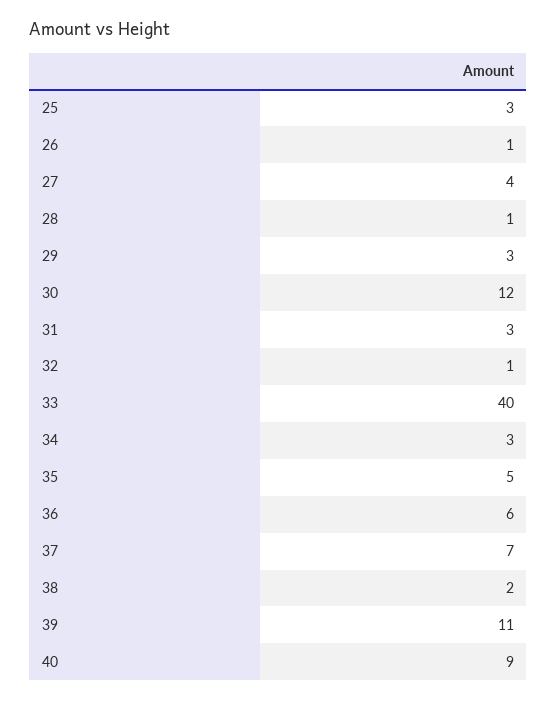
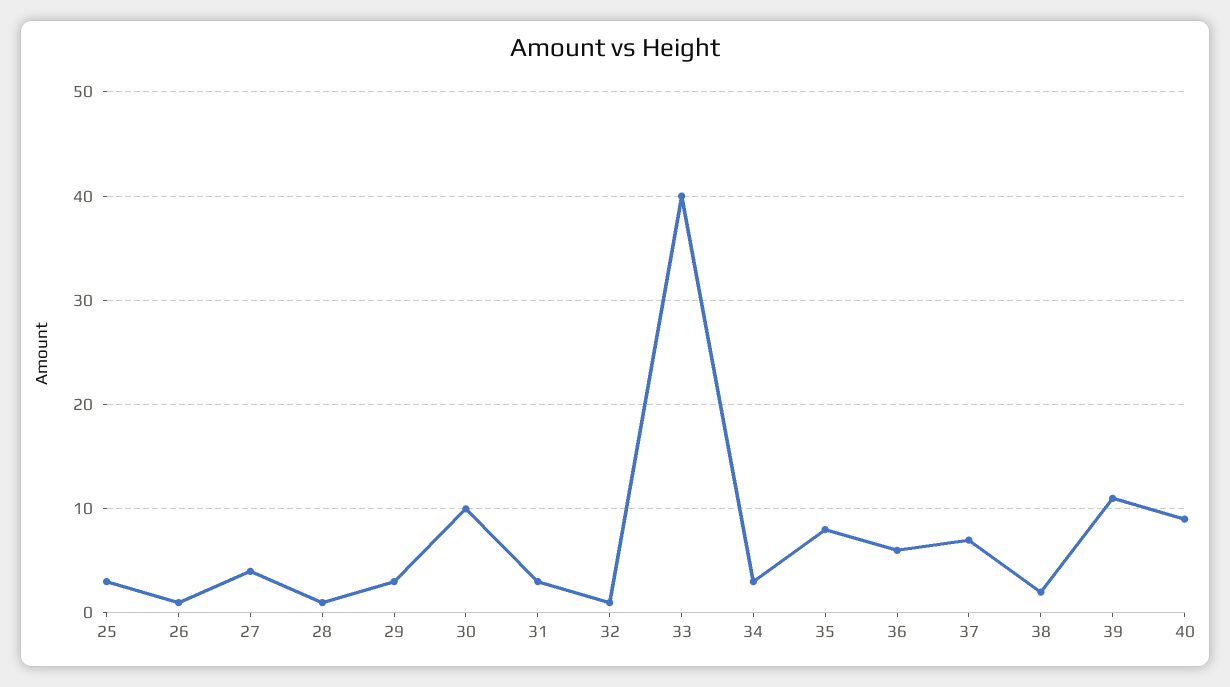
30: 12 -> 10
35: 5 -> 8

